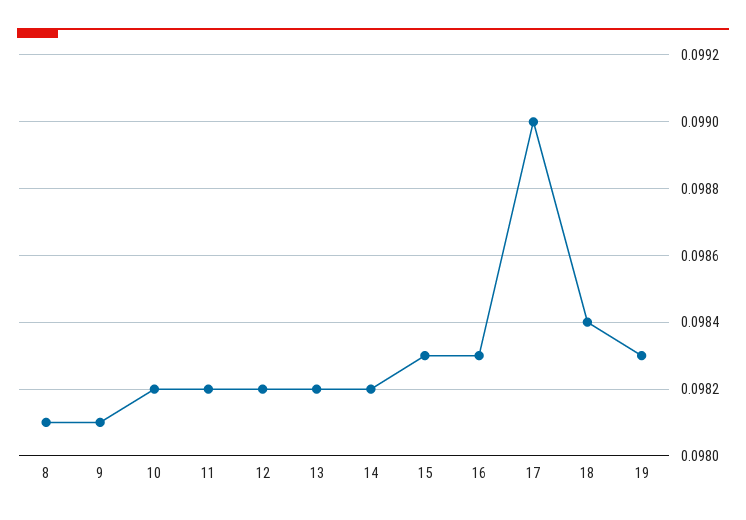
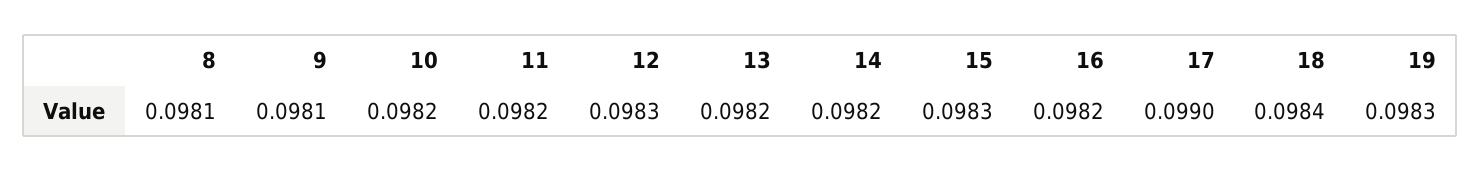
12: 0.0982 -> 0.0983
16: 0.0983 -> 0.0982

